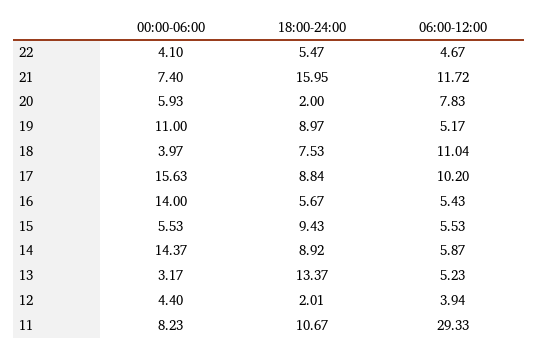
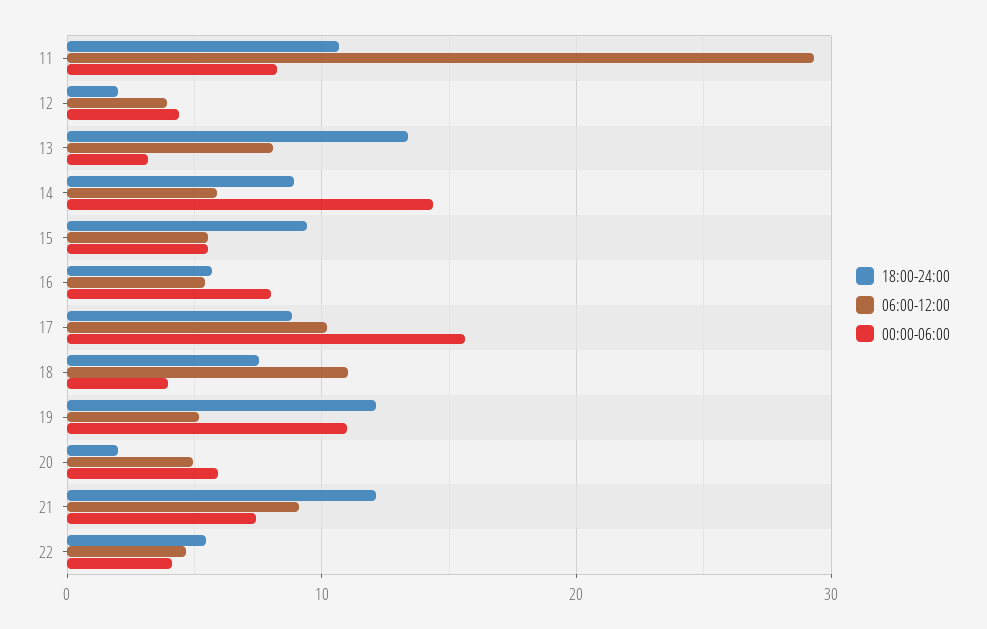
18:00-24:00, 21: 15.95 -> 12
06:00-12:00, 21: 11.72 -> 9
06:00-12:00, 20: 7.83 -> 5
18:00-24:00, 19: 8.97 -> 12
00:00-06:00, 16: 14 -> 8
06:00-12:00, 13: 5.23 -> 8

